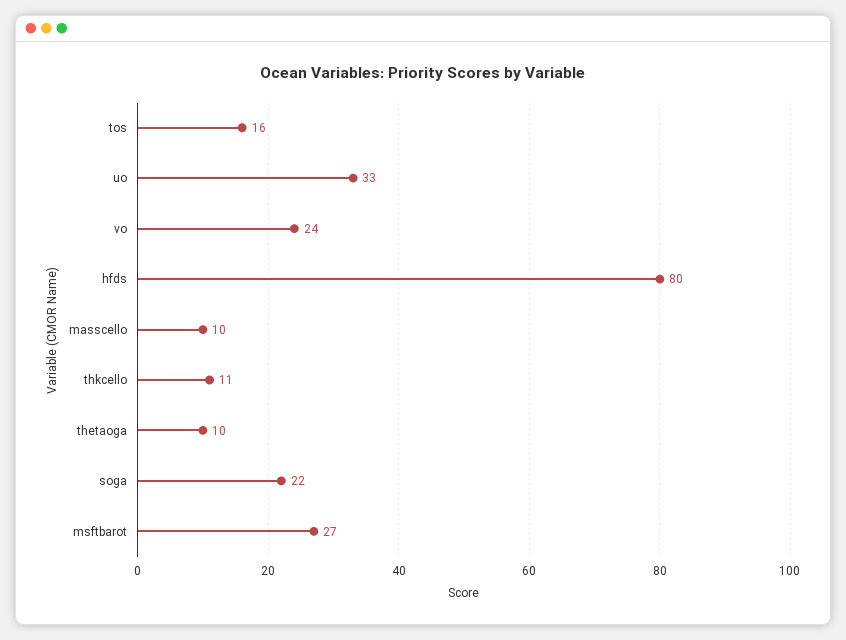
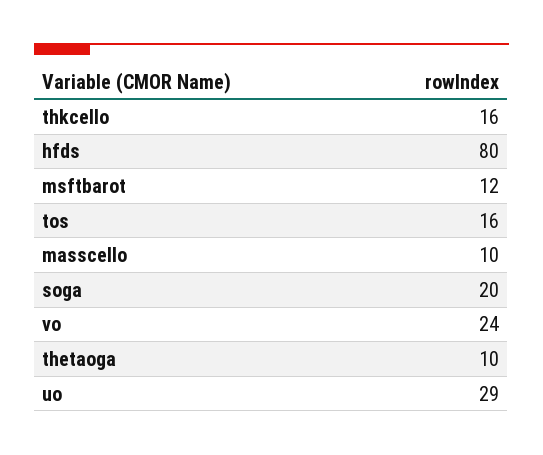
uo: 33 -> 29
thkcello: 11 -> 16
soga: 22 -> 20
msftbarot: 27 -> 12

